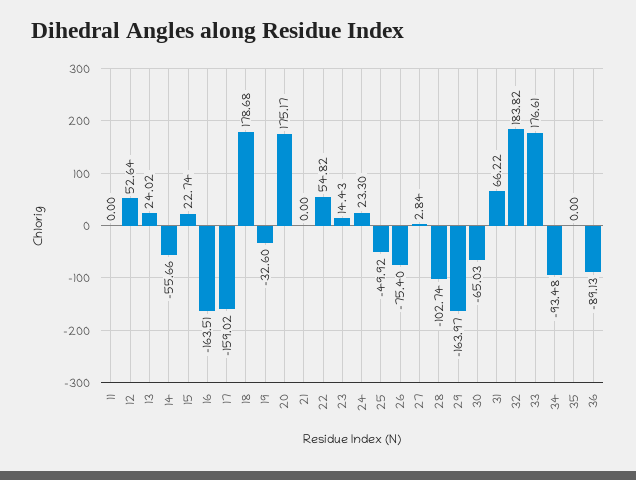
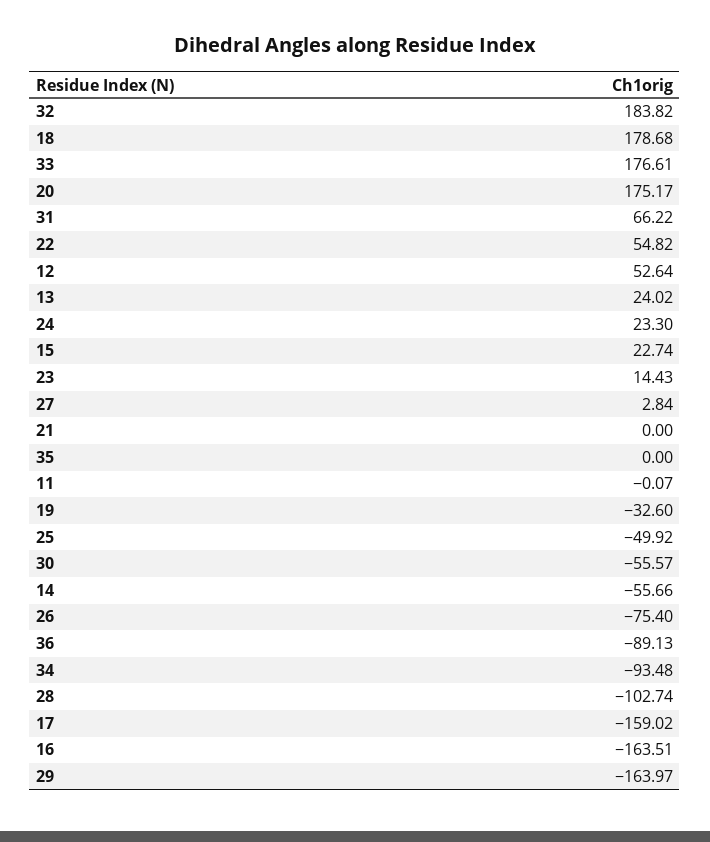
11: 0 -> -0.07
30: -65.03 -> -55.57

